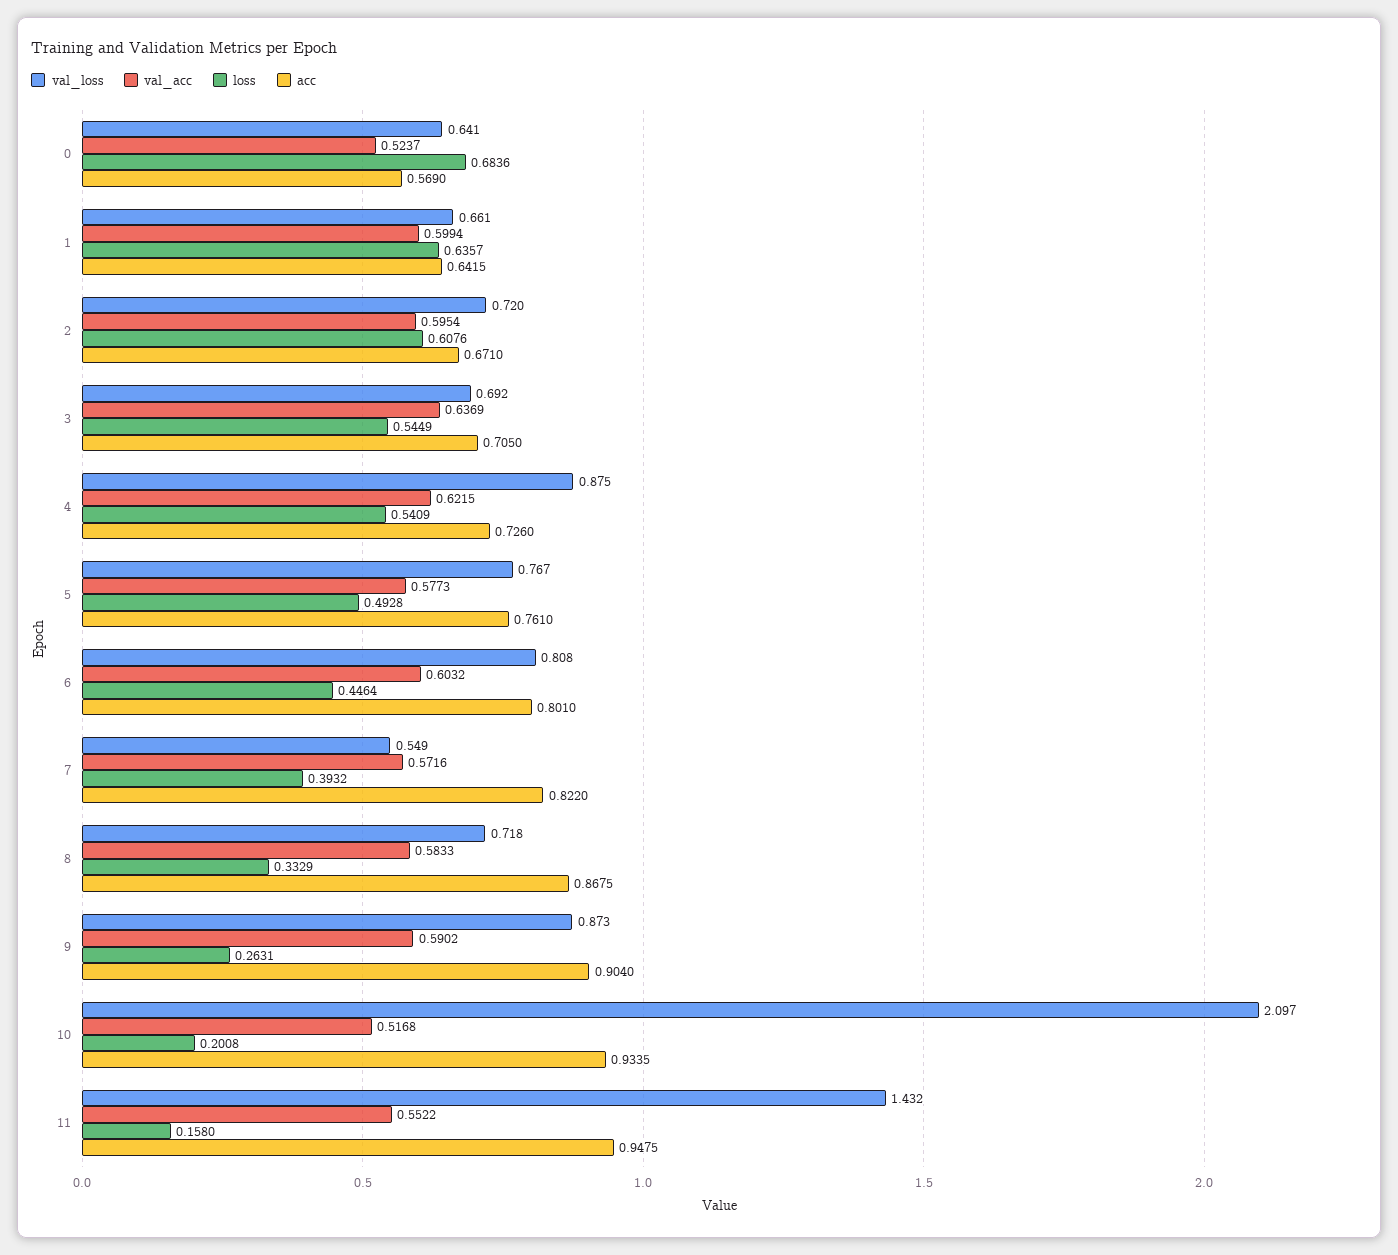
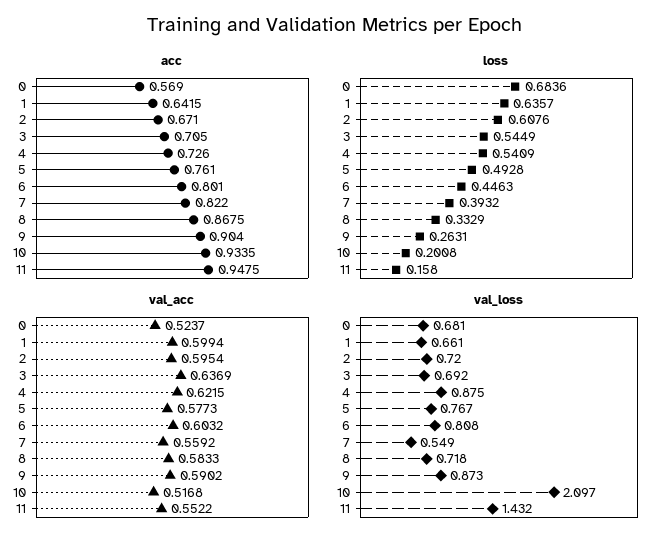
val_loss, 0: 0.641 -> 0.681
loss, 6: 0.4464 -> 0.4463
val_acc, 7: 0.5716 -> 0.5592

